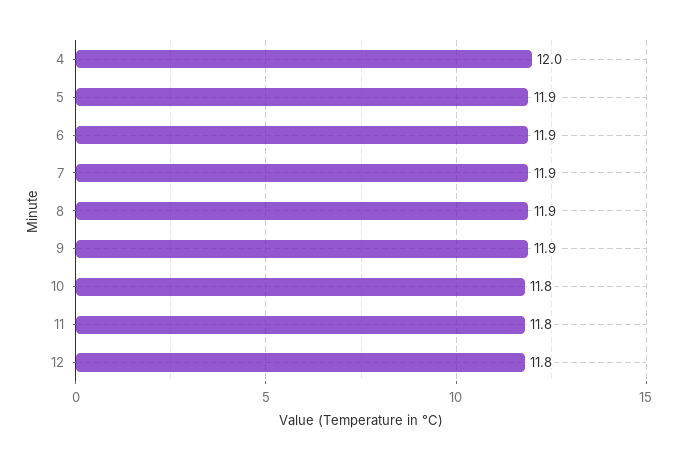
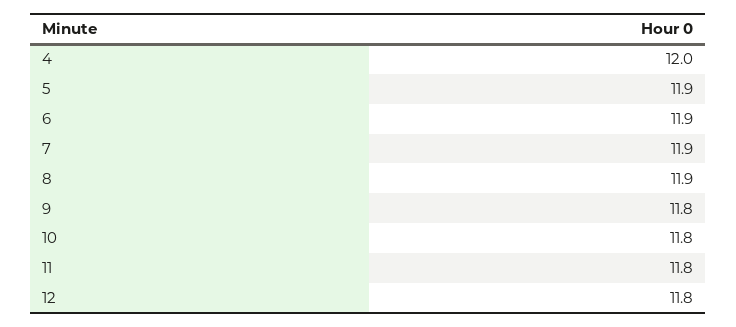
9: 11.9 -> 11.8

